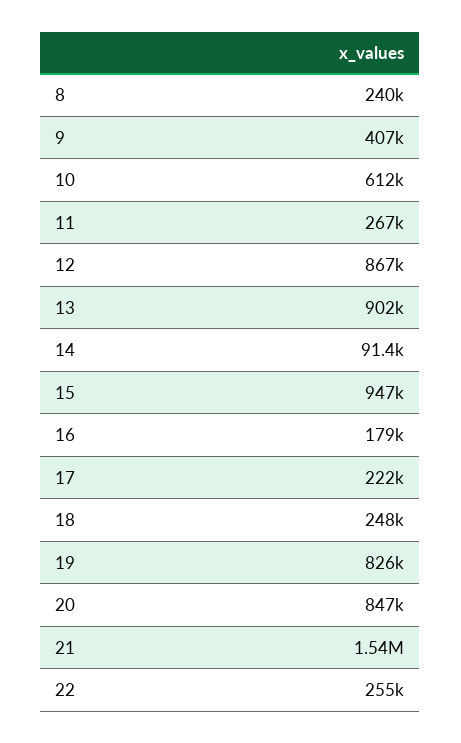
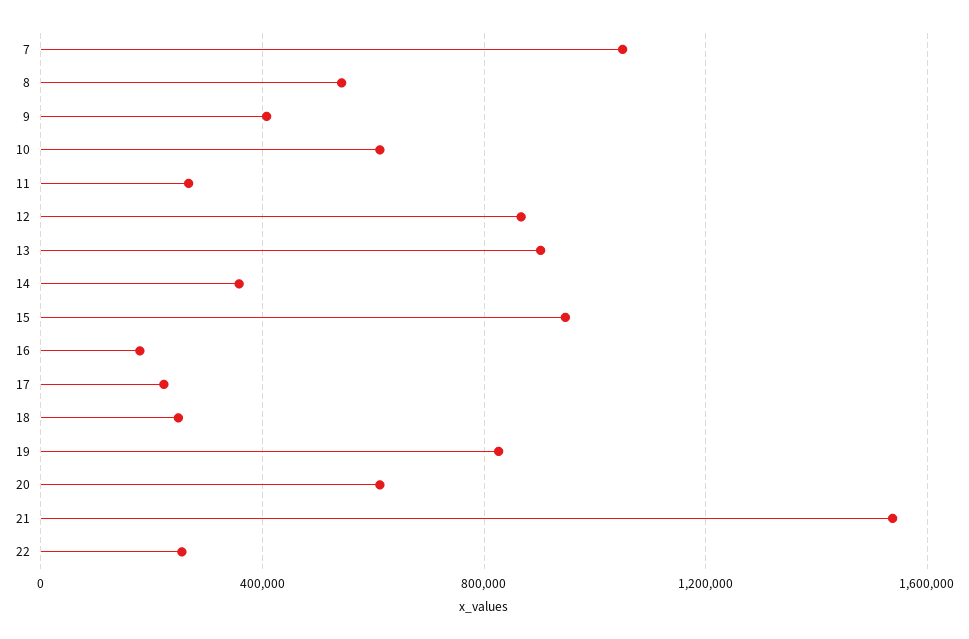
8: 240000 -> 550000
14: 91400 -> 350000
20: 847000 -> 600000
7: none -> 1050000

